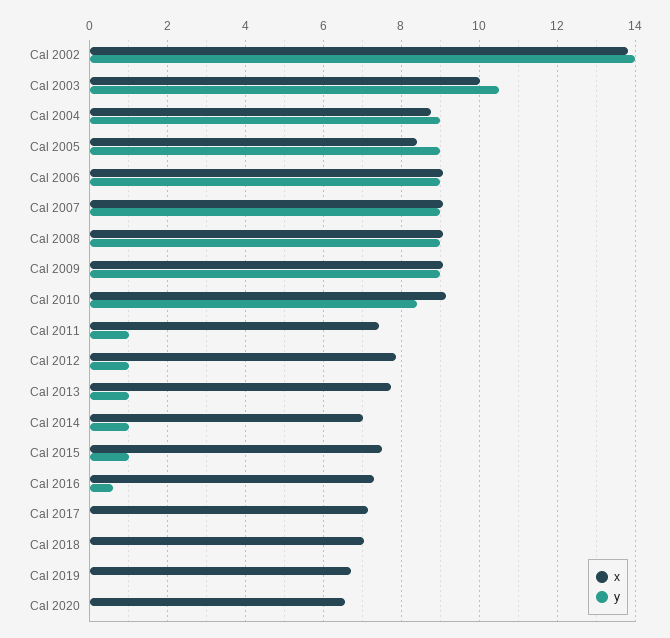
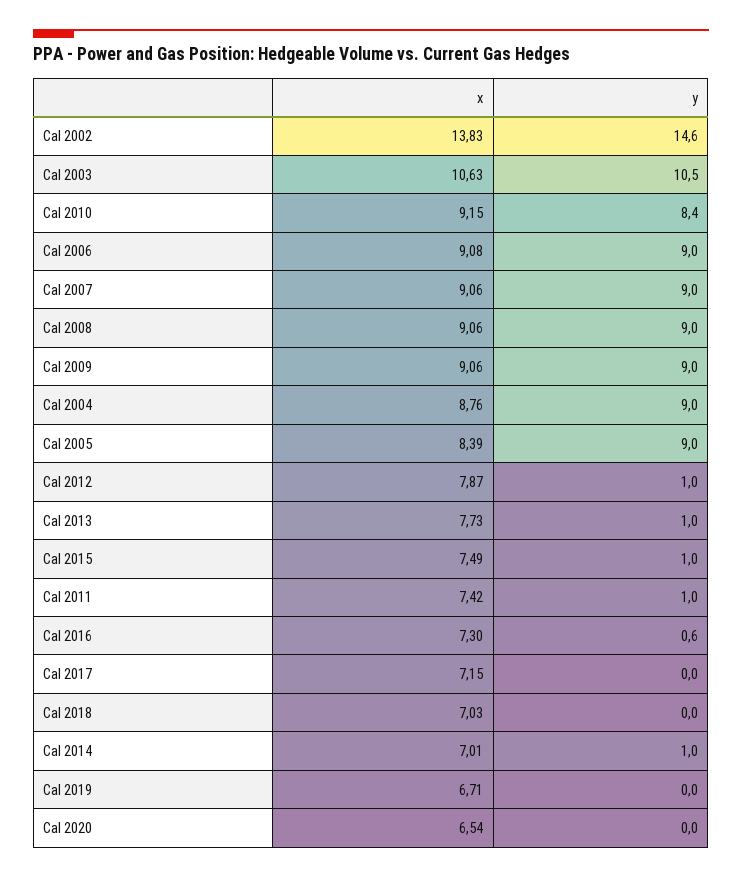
y, Cal 2002: 14 -> 14.6
x, Cal 2003: 10 -> 10.63

